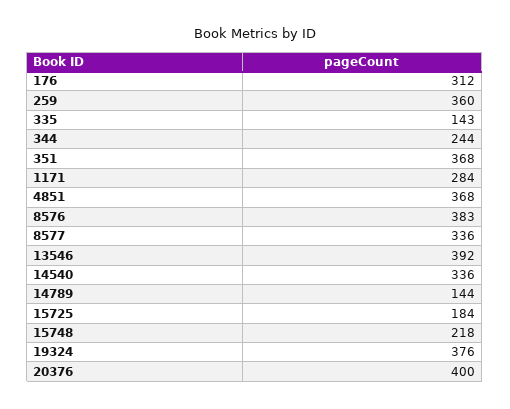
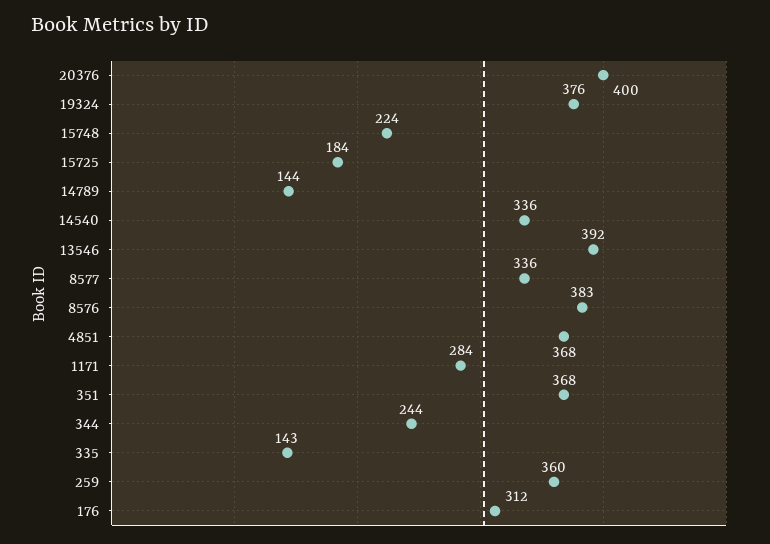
15748: 218 -> 224

